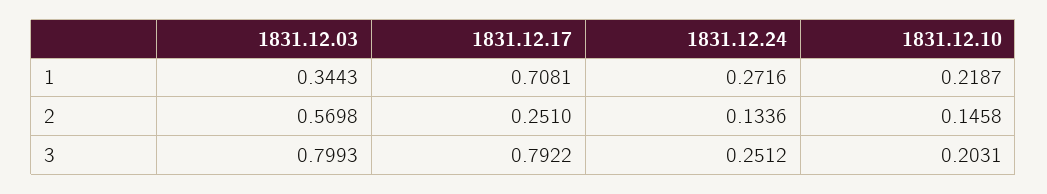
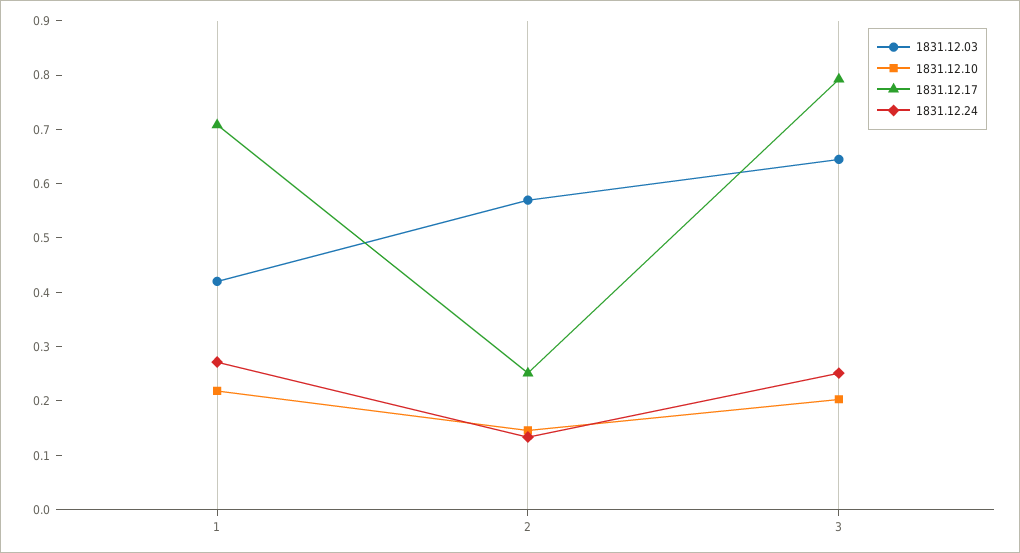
1831.12.03, 1: 0.3443 -> 0.42
1831.12.03, 3: 0.7993 -> 0.64

